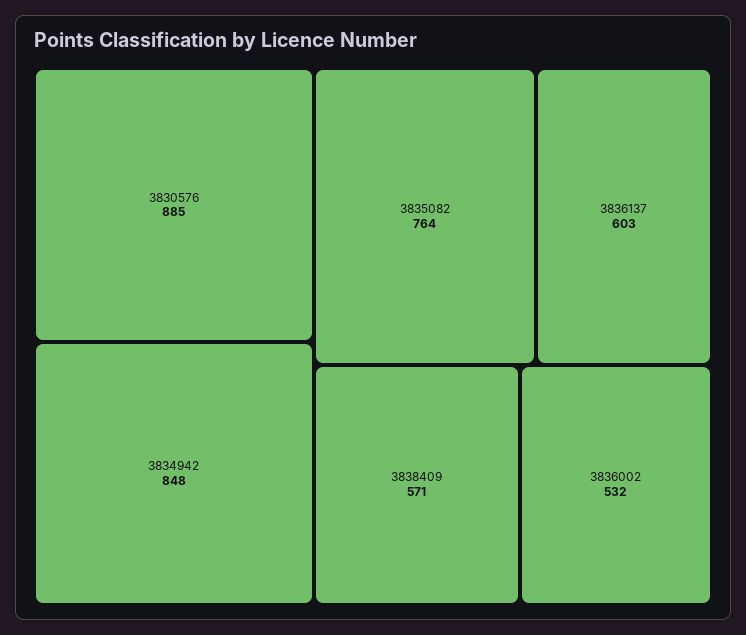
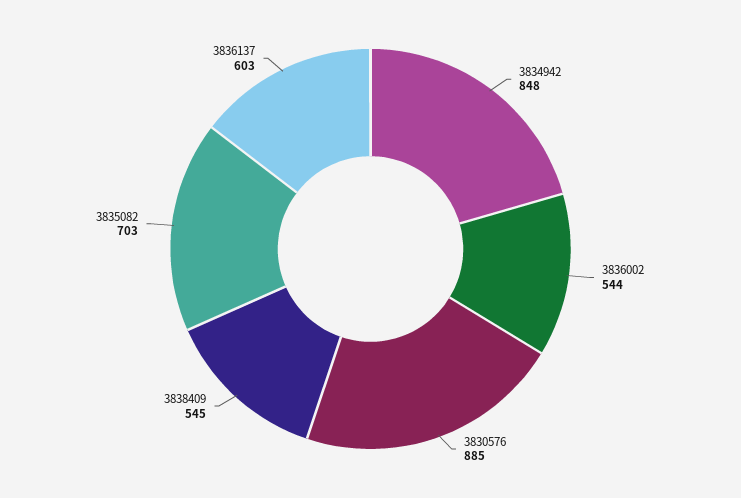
3835082: 764 -> 703
3838409: 571 -> 545
3836002: 532 -> 544

